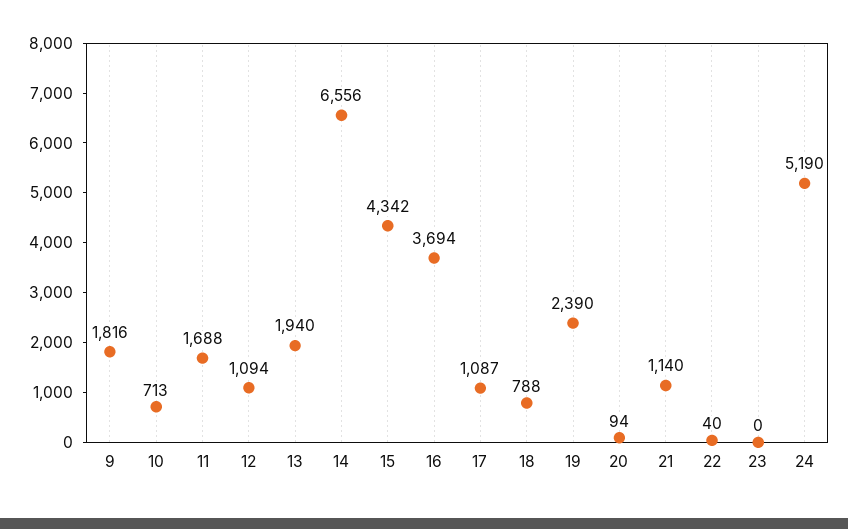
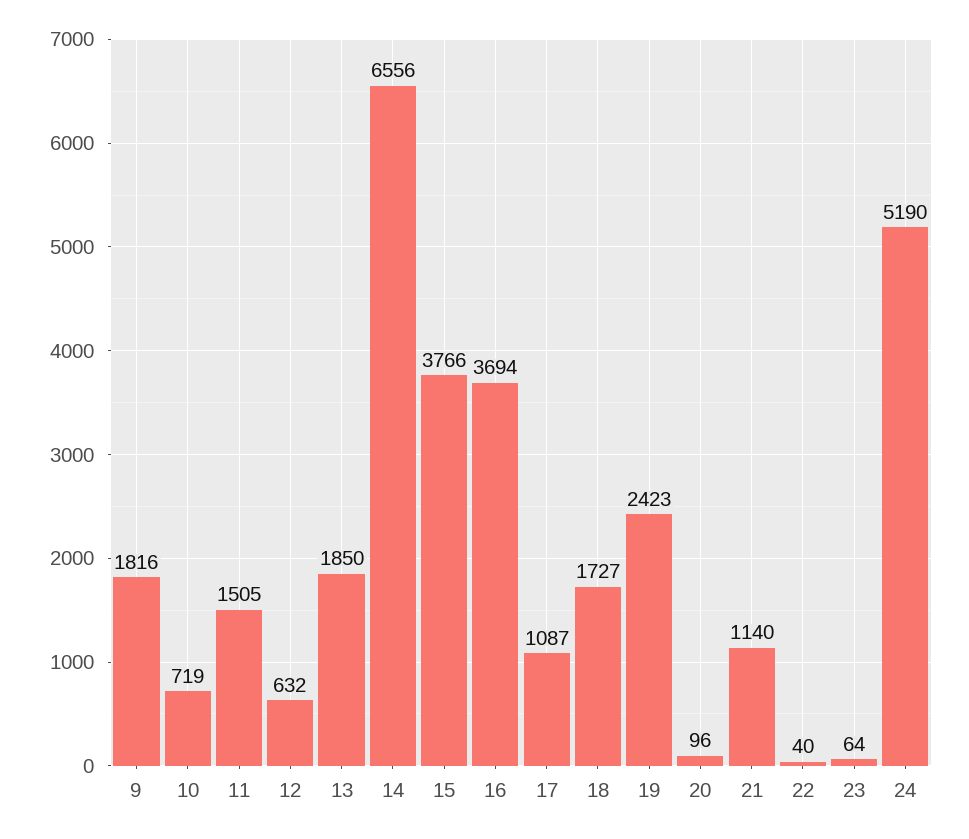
10: 713 -> 719
11: 1688 -> 1505
12: 1094 -> 632
13: 1940 -> 1850
15: 4342 -> 3766
18: 788 -> 1727
19: 2390 -> 2423
20: 94 -> 96
23: 0 -> 64

